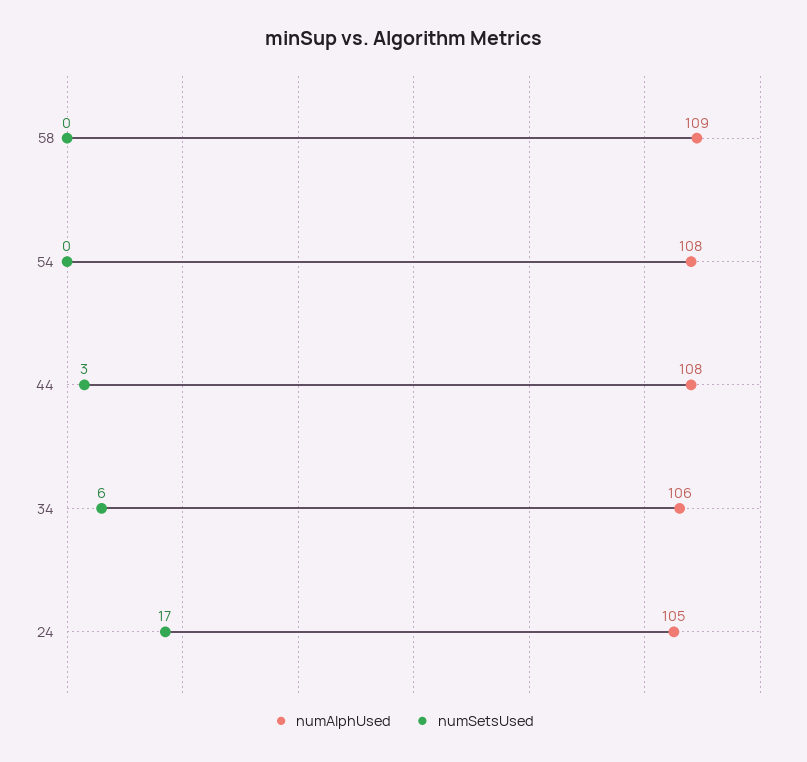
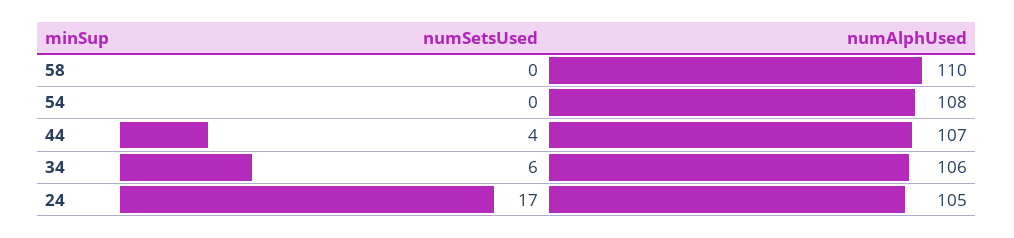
numAlphUsed, 58: 109 -> 110
numAlphUsed, 44: 108 -> 107
numSetsUsed, 44: 3 -> 4

